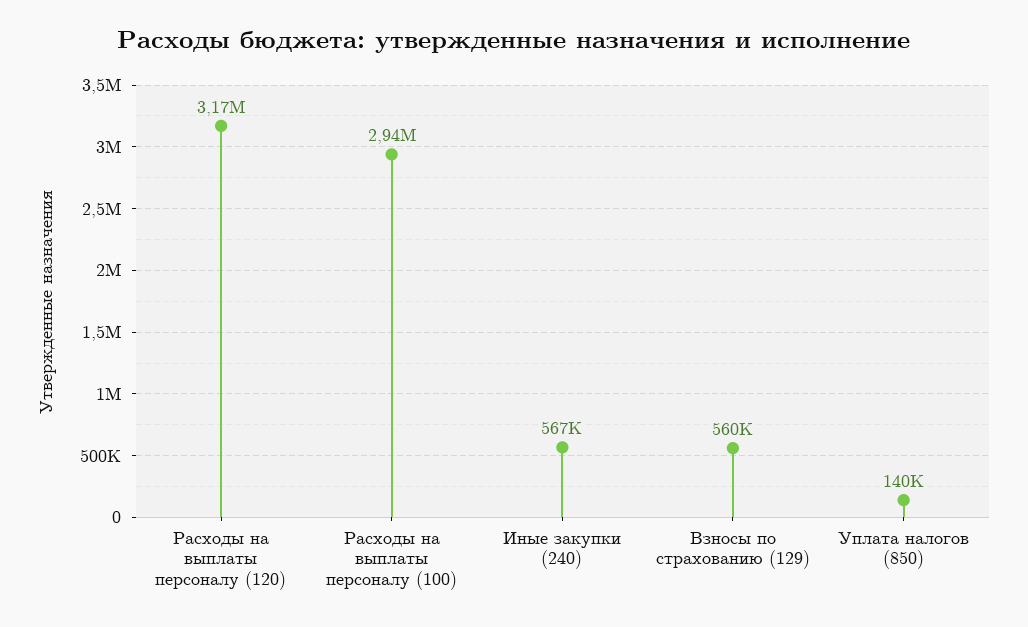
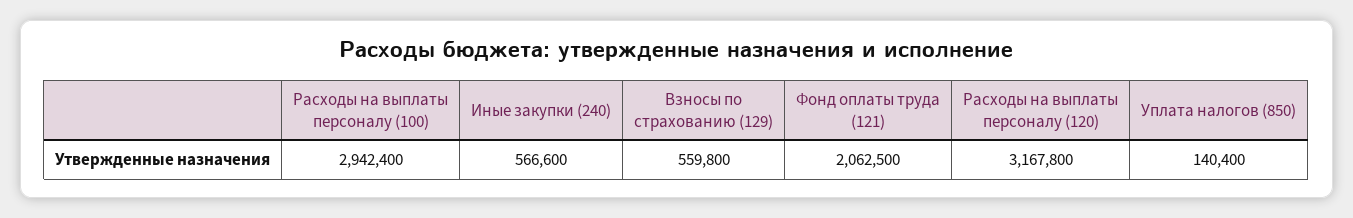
Фонд оплаты труда (121): none -> 2062500

